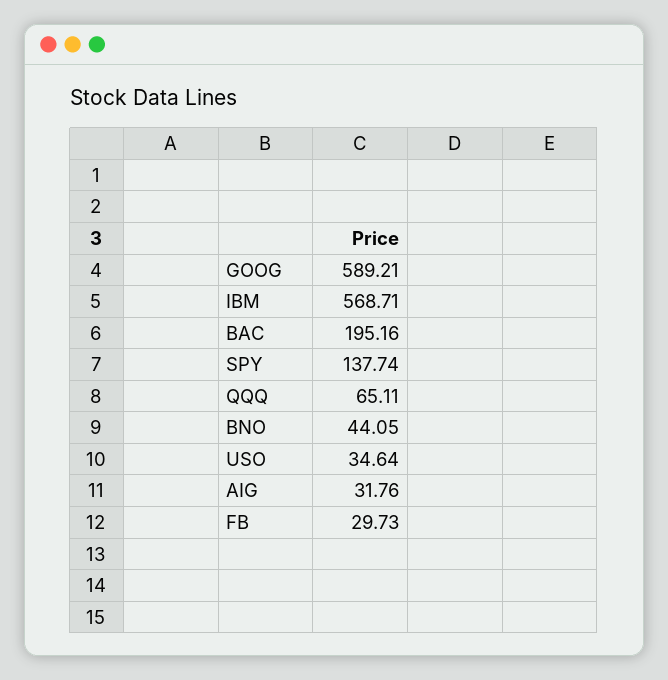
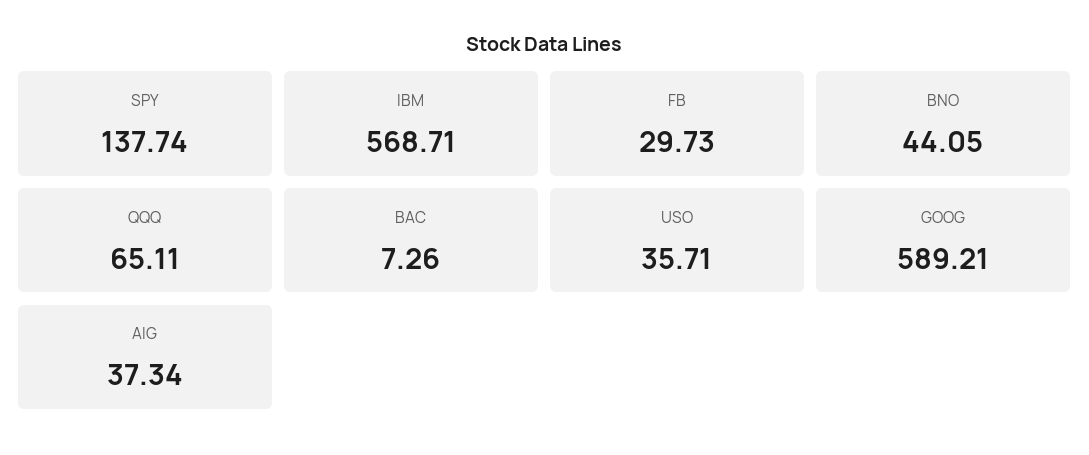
BAC: 195.16 -> 7.26
USO: 34.64 -> 35.71
AIG: 31.76 -> 37.34

